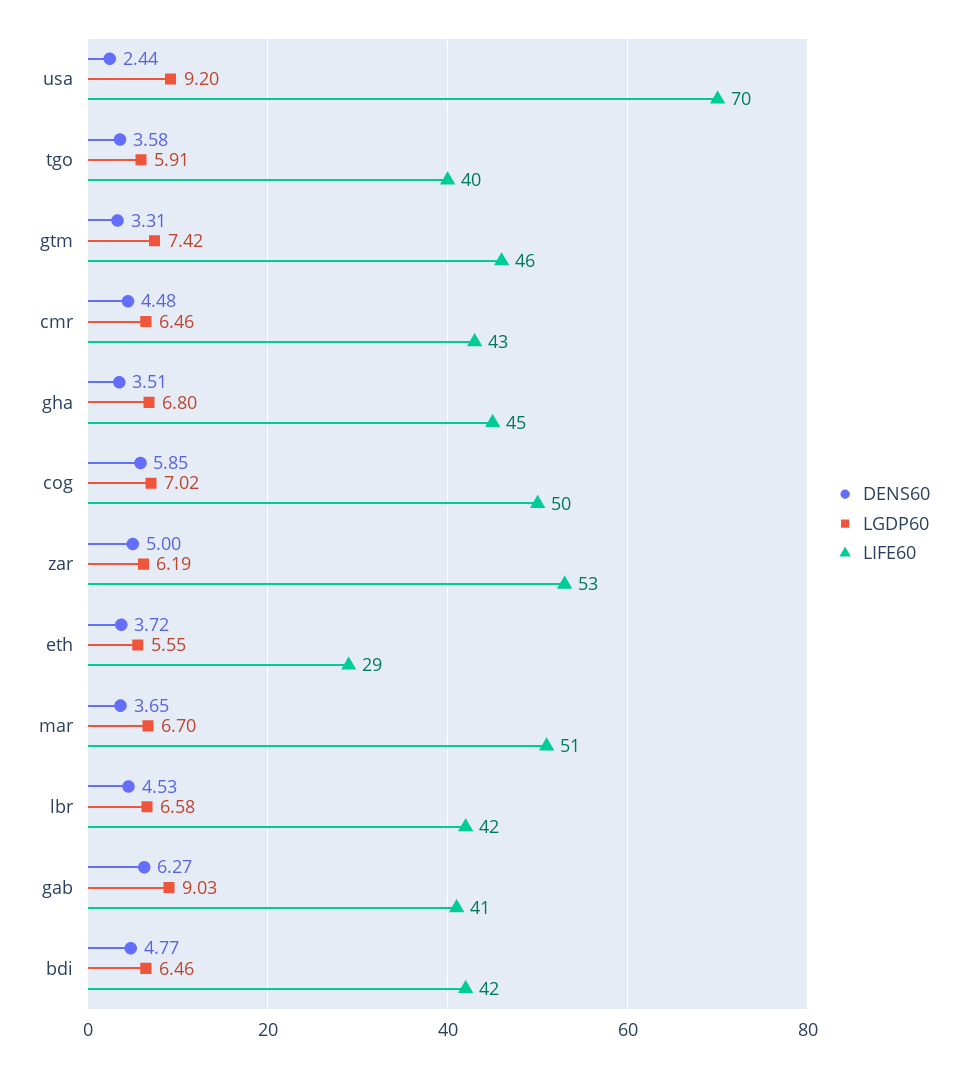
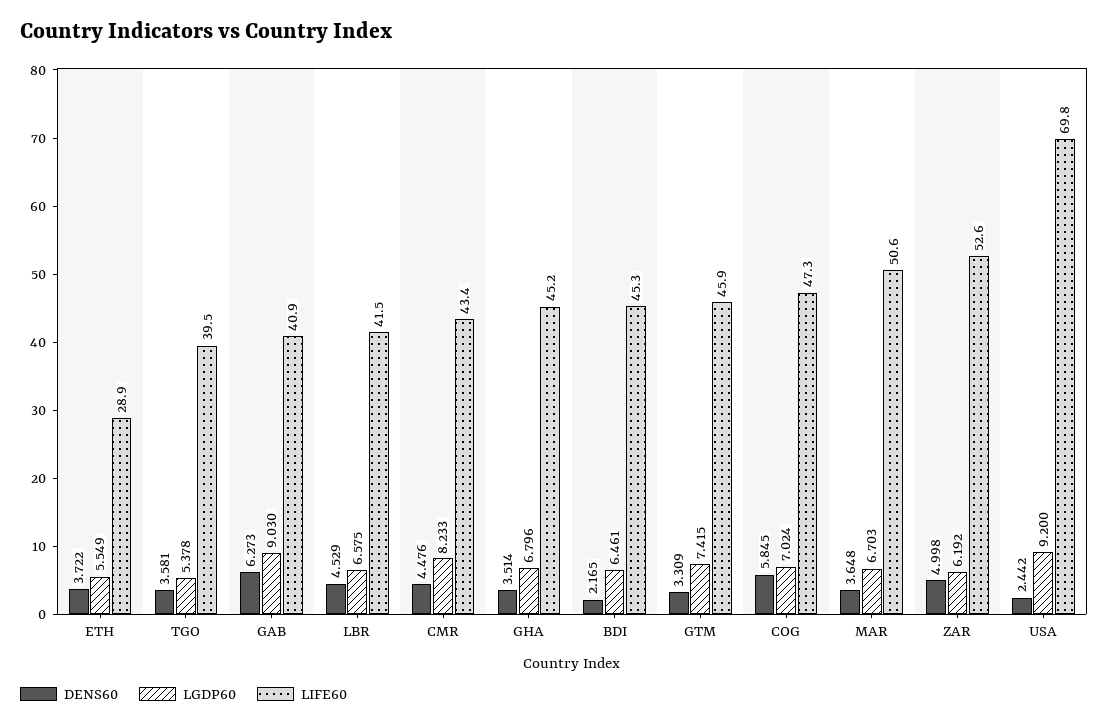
LGDP60, tgo: 5.91 -> 5.378
LGDP60, cmr: 6.46 -> 8.233
LIFE60, cog: 50 -> 47.3
DENS60, bdi: 4.77 -> 2.165
LIFE60, bdi: 42 -> 45.3

